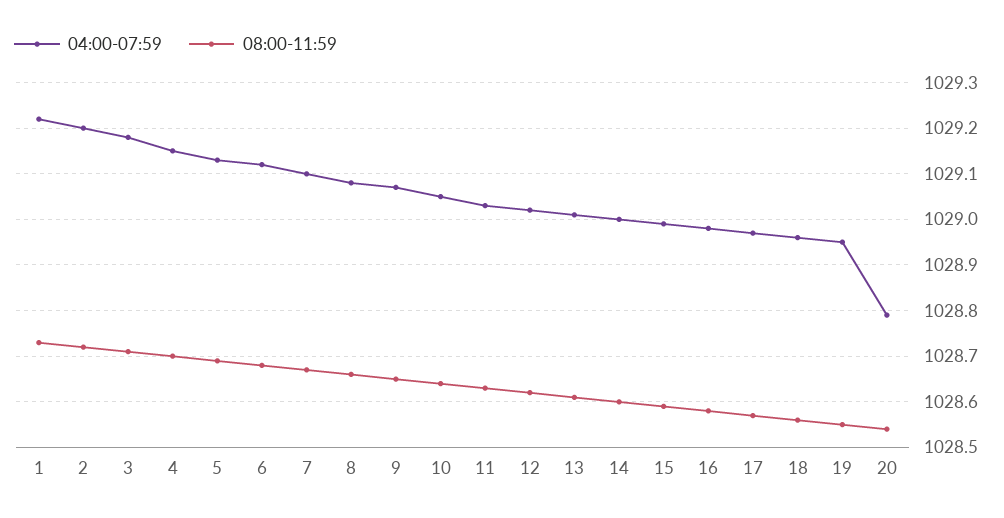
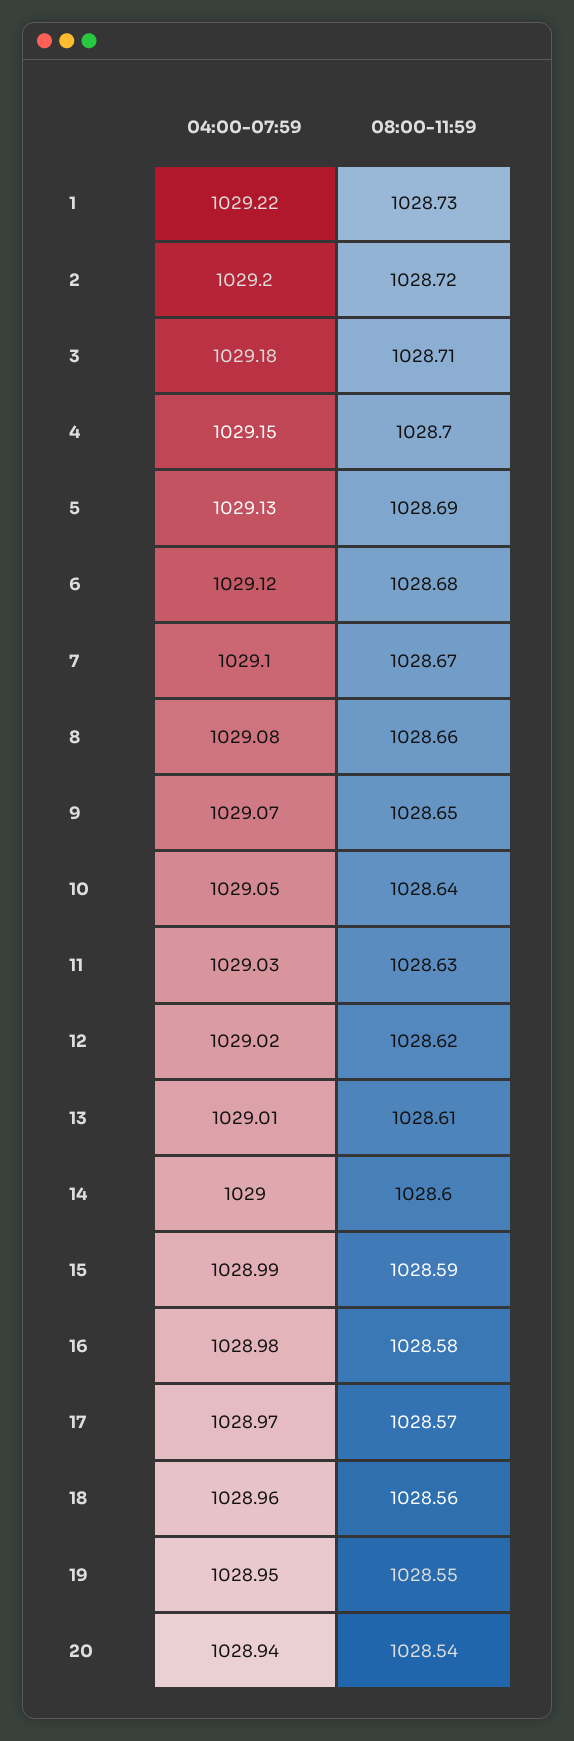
04:00-07:59, 20: 1028.8 -> 1028.94

